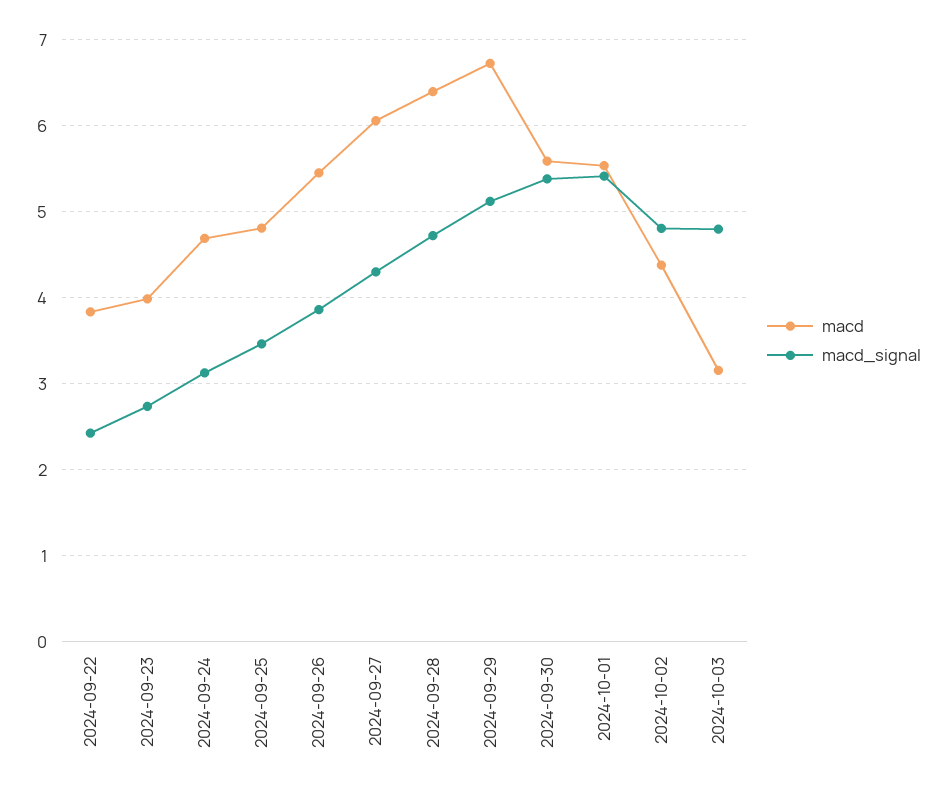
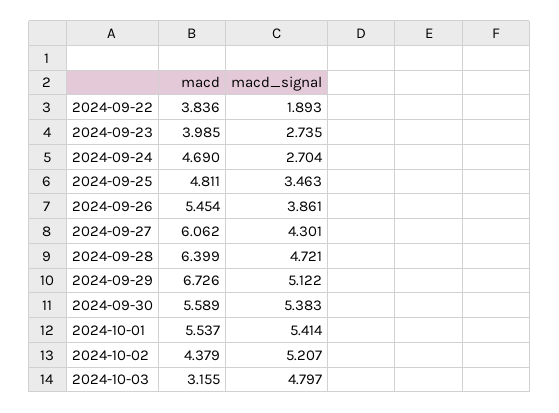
macd_signal, 2024-09-22: 2.4 -> 1.893
macd_signal, 2024-09-24: 3.1 -> 2.704
macd_signal, 2024-10-02: 4.8 -> 5.207

